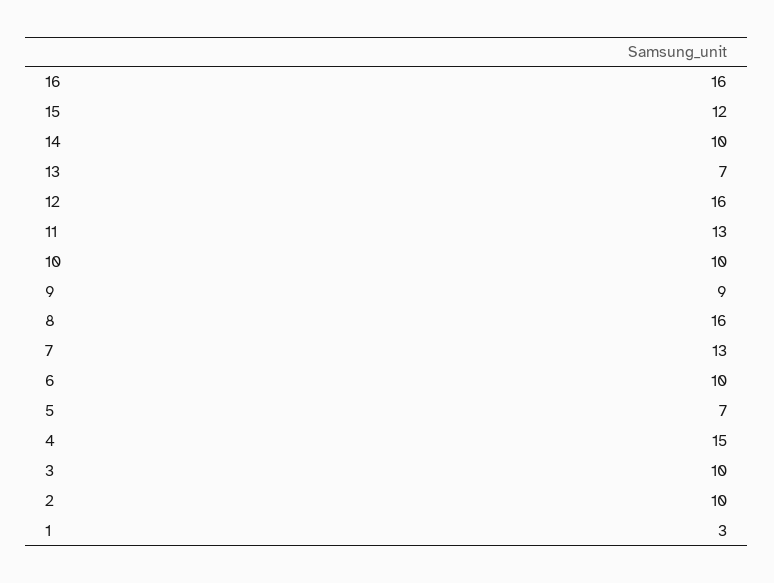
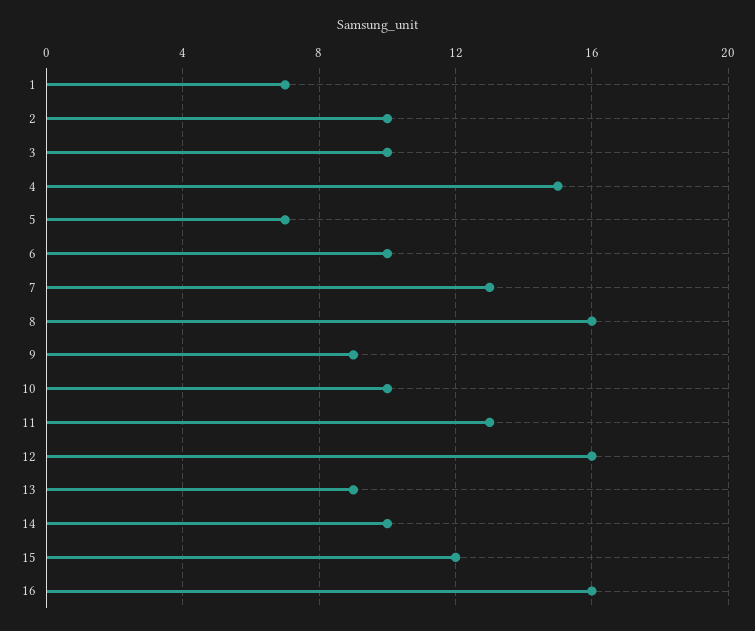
13: 7 -> 9
1: 3 -> 7

